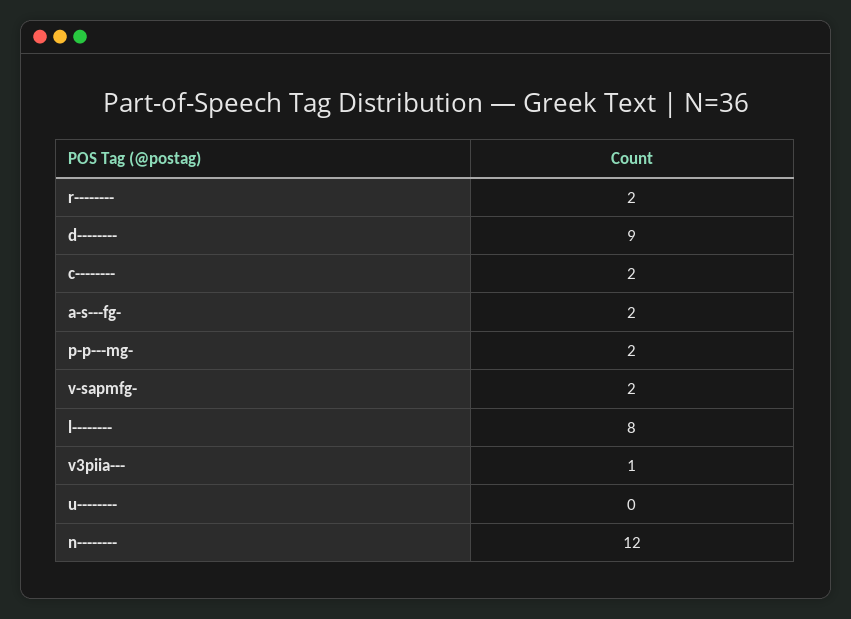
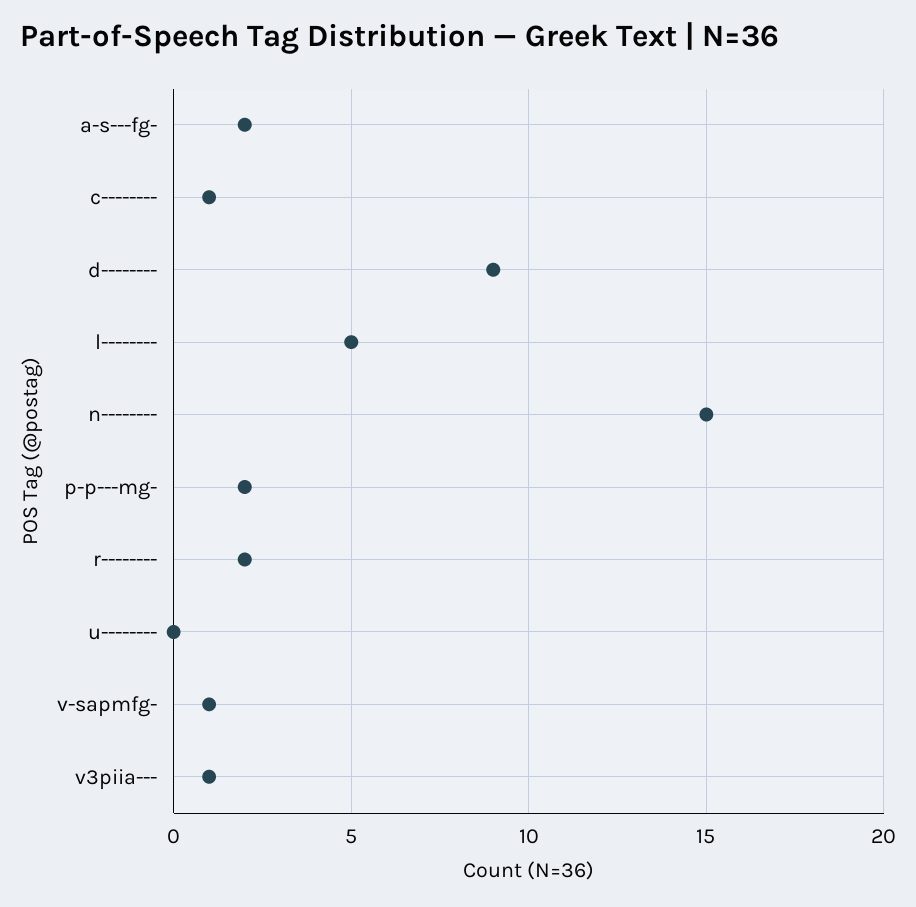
c--------: 2 -> 1
v-sapmfg-: 2 -> 1
l--------: 8 -> 5
n--------: 12 -> 15

